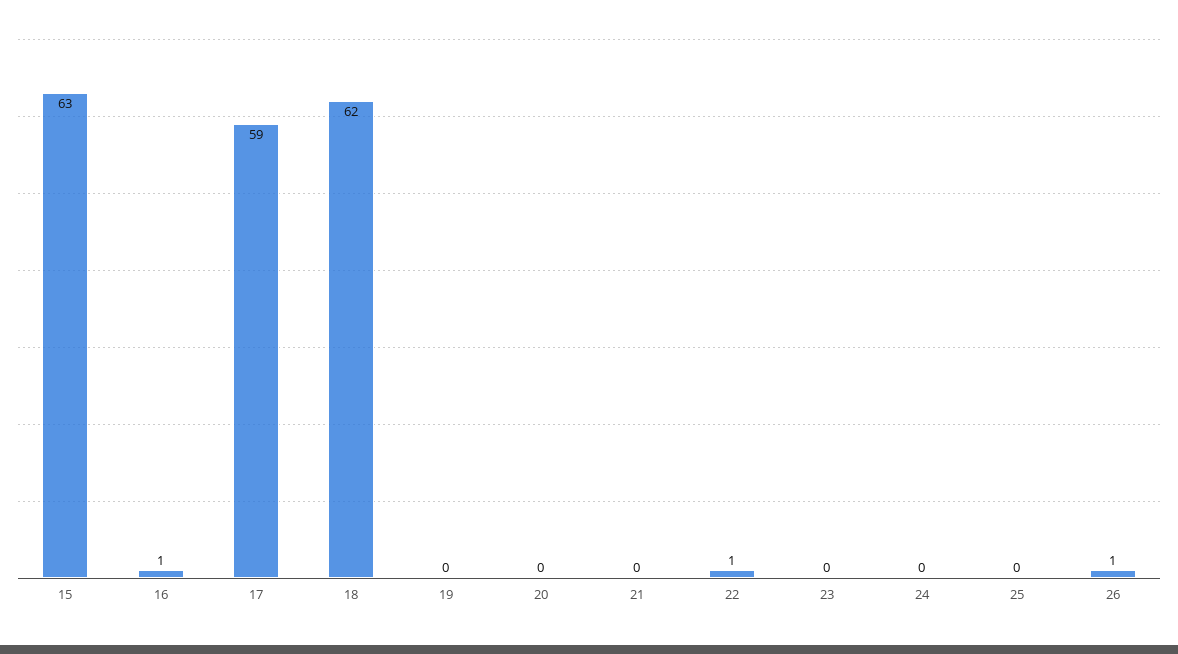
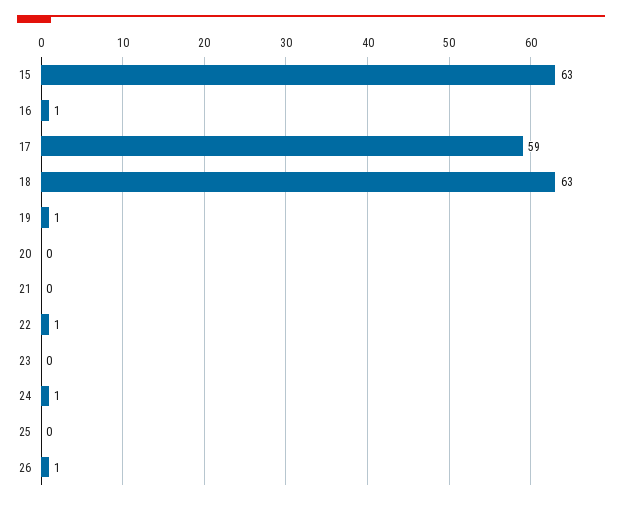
18: 62 -> 63
19: 0 -> 1
24: 0 -> 1

